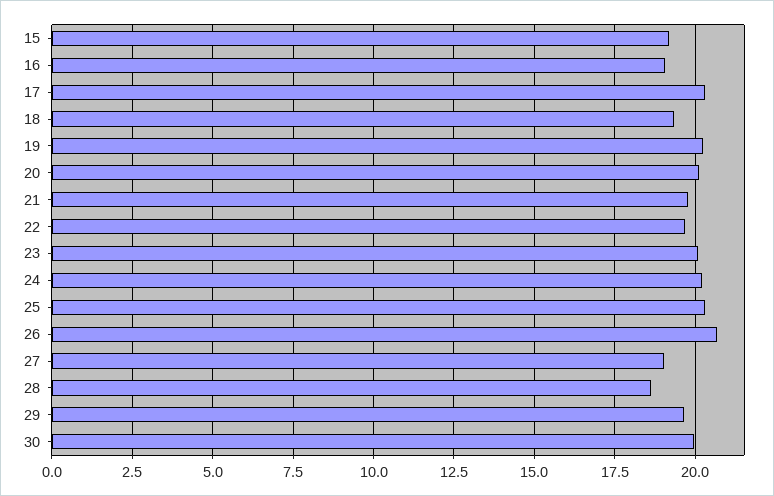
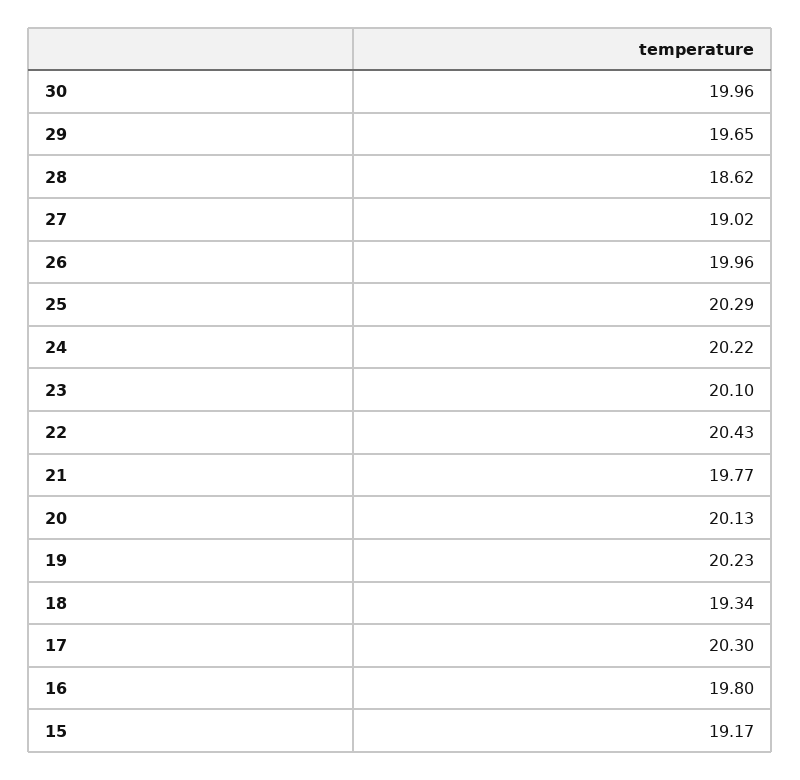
16: 19 -> 19.8
22: 19.75 -> 20.43
26: 20.75 -> 19.96

